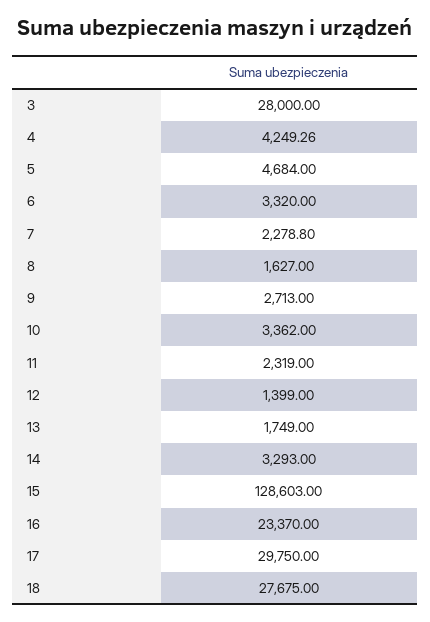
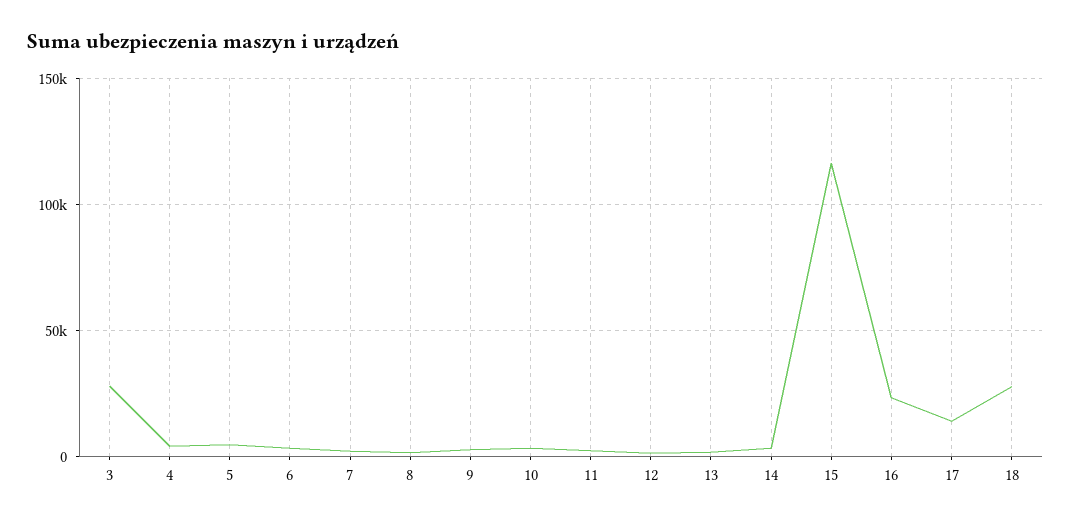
15: 128603 -> 115000
17: 29750 -> 15000

